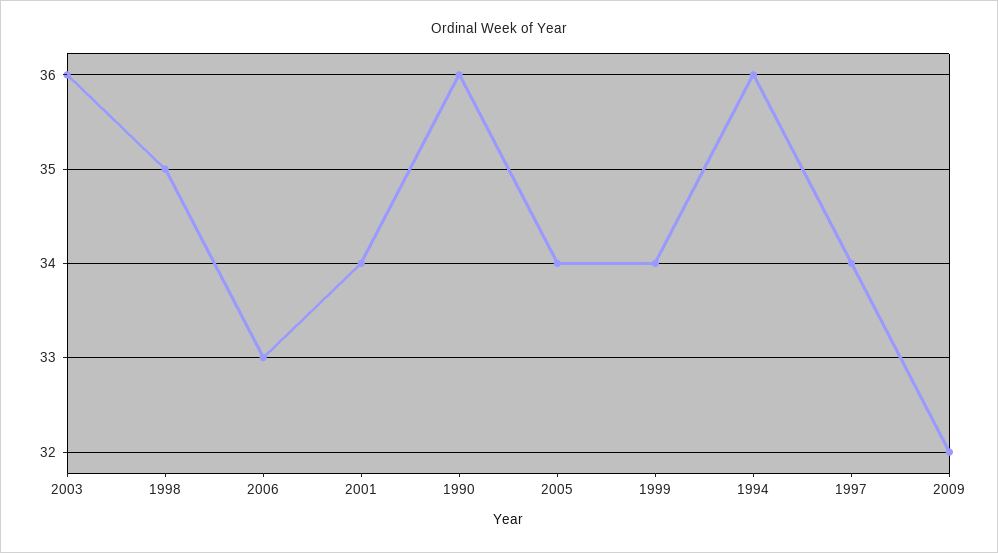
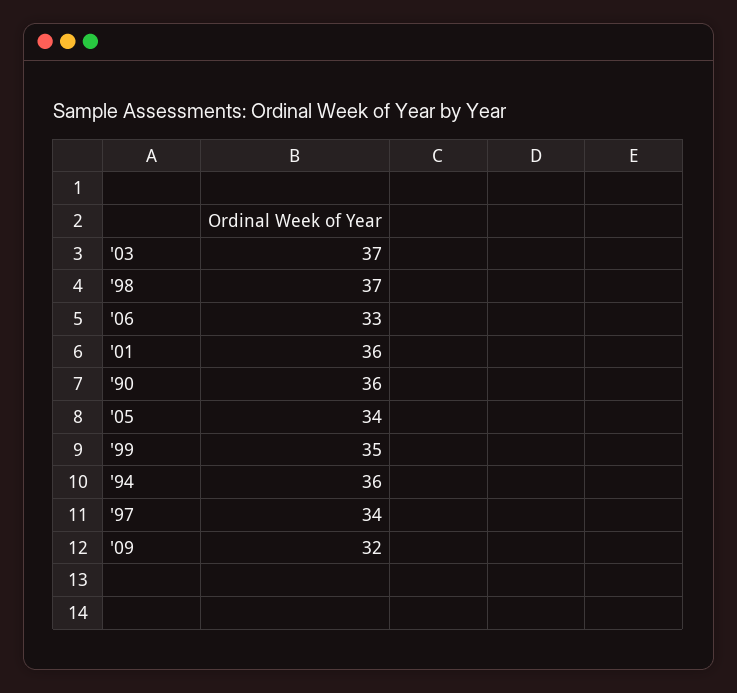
2003: 36 -> 37
1998: 35 -> 37
2001: 34 -> 36
1999: 34 -> 35

